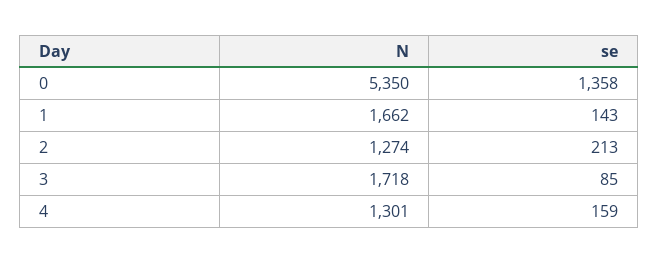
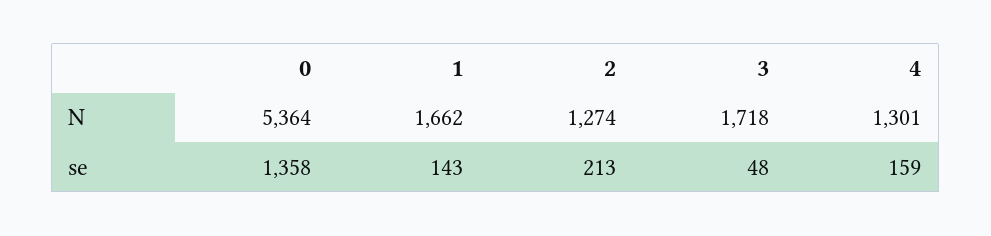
N, 0: 5350 -> 5364
se, 3: 85 -> 48

